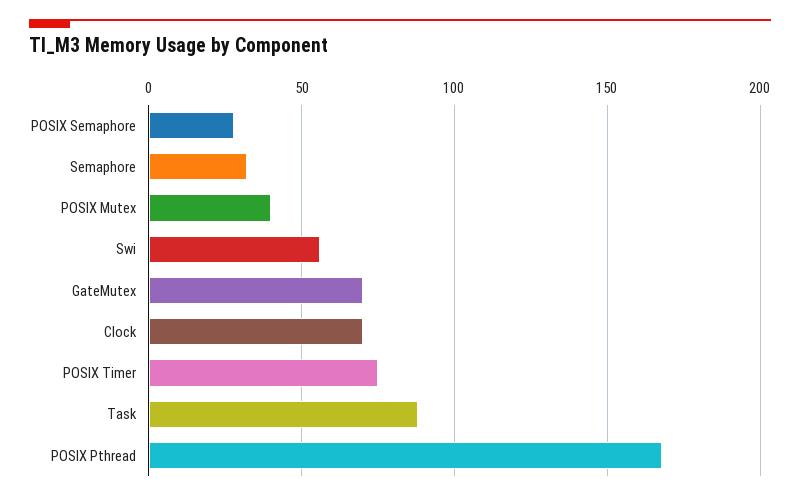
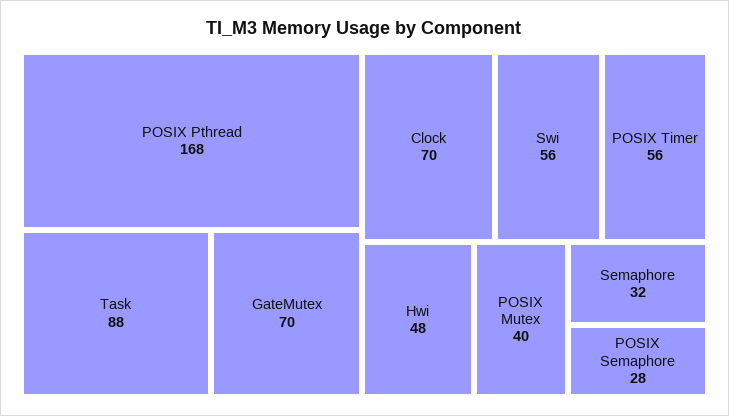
POSIX Timer: 75 -> 56
Hwi: none -> 48

